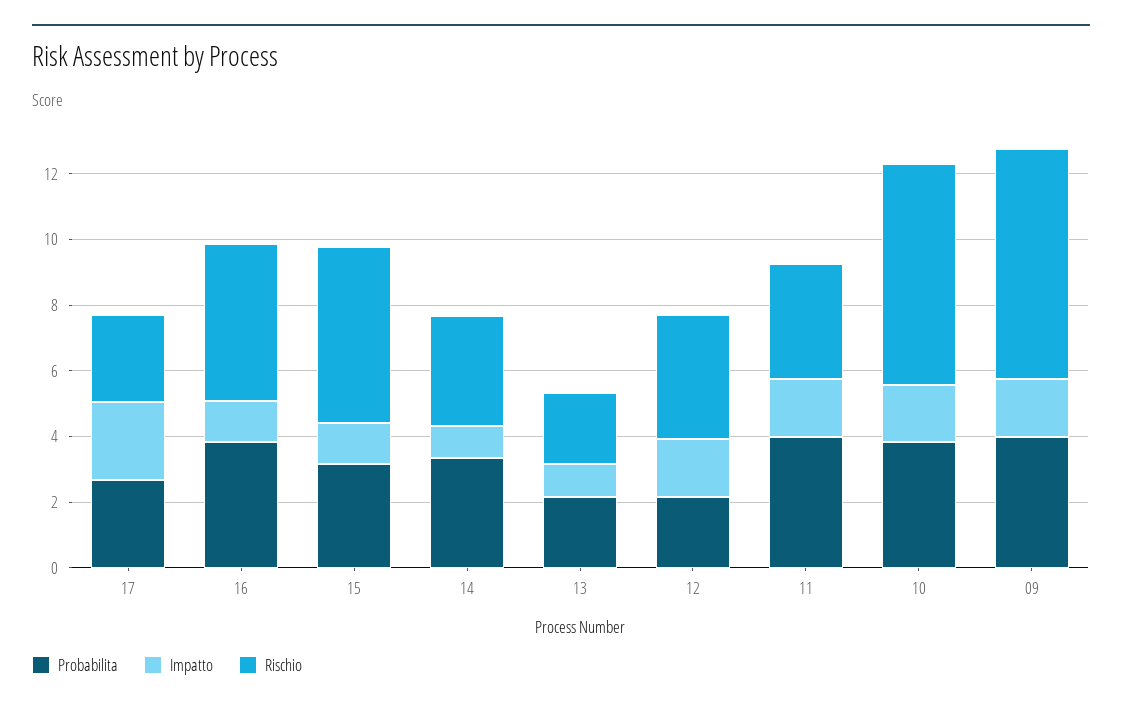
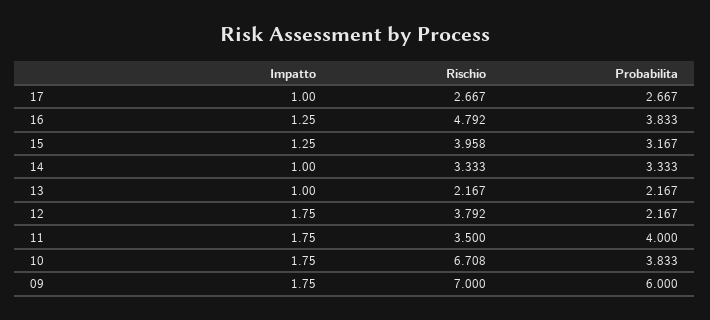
Impatto, 17: 2.5 -> 1
Rischio, 15: 5.5 -> 3.958
Probabilita, 09: 4 -> 6

